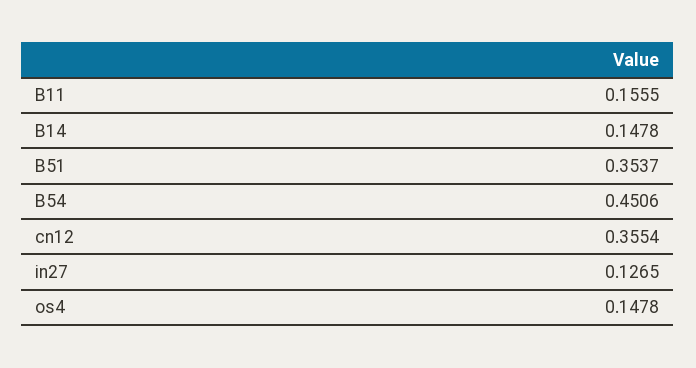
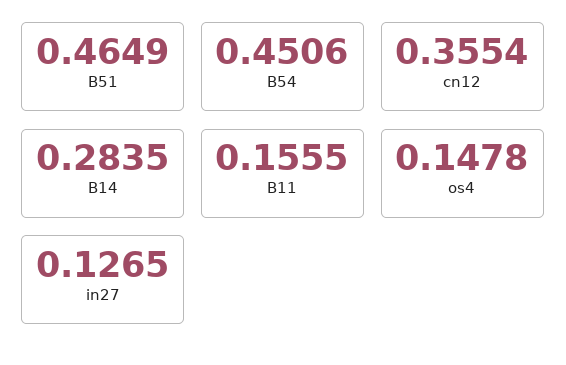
B14: 0.1478 -> 0.2835
B51: 0.3537 -> 0.4649

